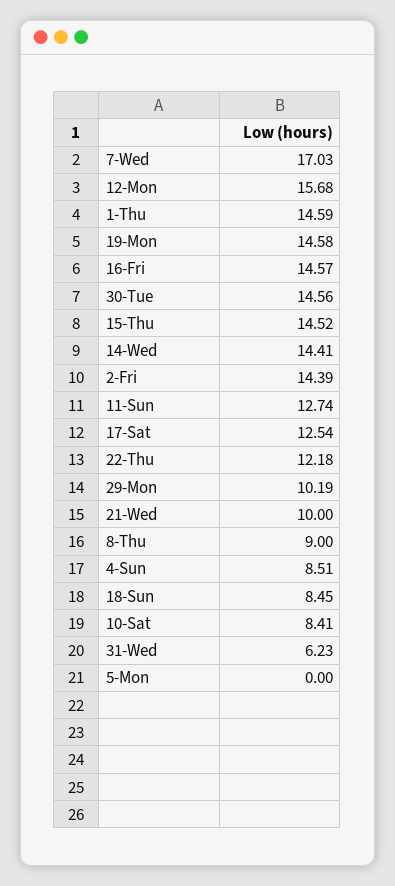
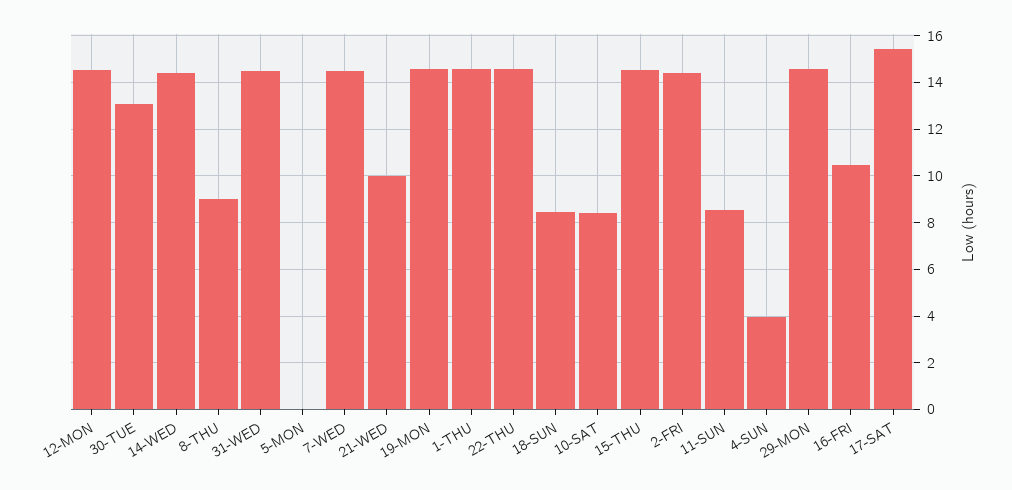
7-Wed: 17.03 -> 14.5
12-Mon: 15.68 -> 14.5
16-Fri: 14.57 -> 10.5
30-Tue: 14.56 -> 13
11-Sun: 12.74 -> 8.5
17-Sat: 12.54 -> 15.5
22-Thu: 12.18 -> 14.5
29-Mon: 10.19 -> 14.5
4-Sun: 8.51 -> 4
31-Wed: 6.23 -> 14.5

